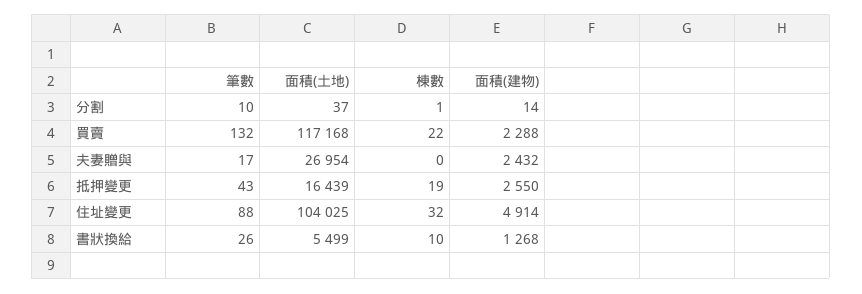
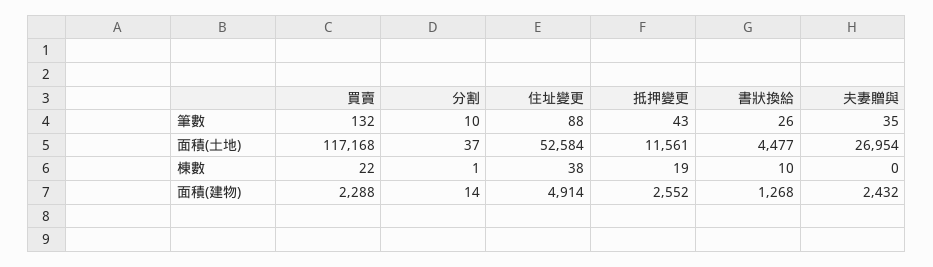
筆數, 夫妻贈與: 17 -> 35
面積(土地), 抵押變更: 16439 -> 11561
面積(建物), 抵押變更: 2550 -> 2552
面積(土地), 住址變更: 104025 -> 52584
棟數, 住址變更: 32 -> 38
面積(土地), 書狀換給: 5499 -> 4477

